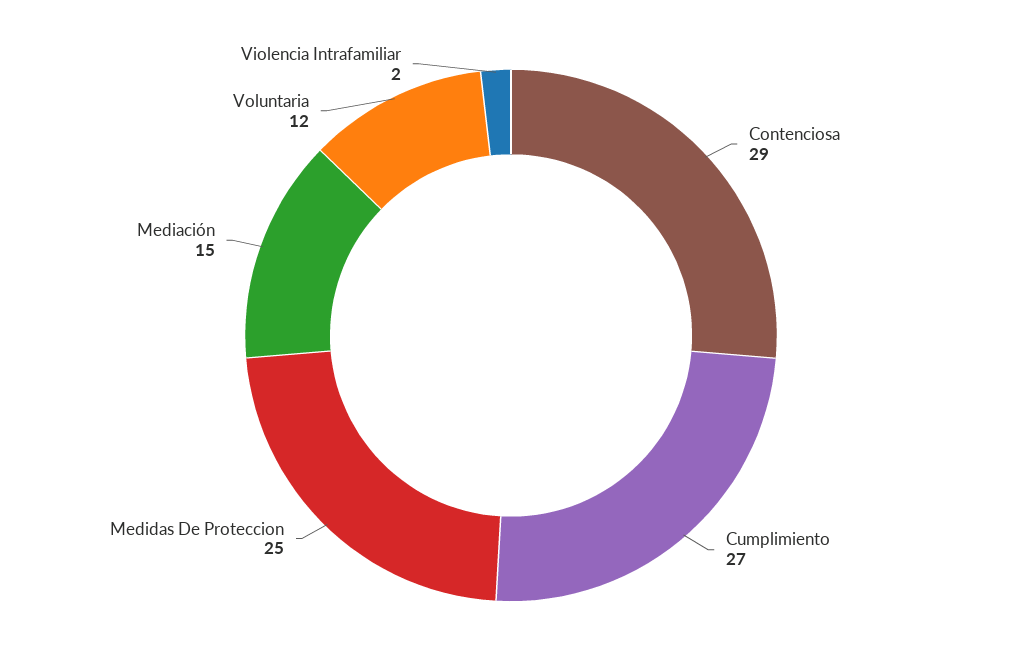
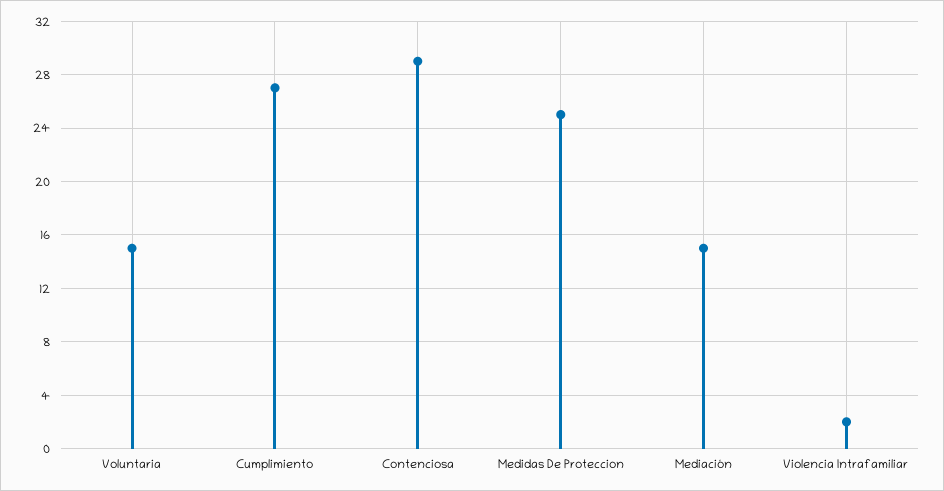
Voluntaria: 12 -> 15

